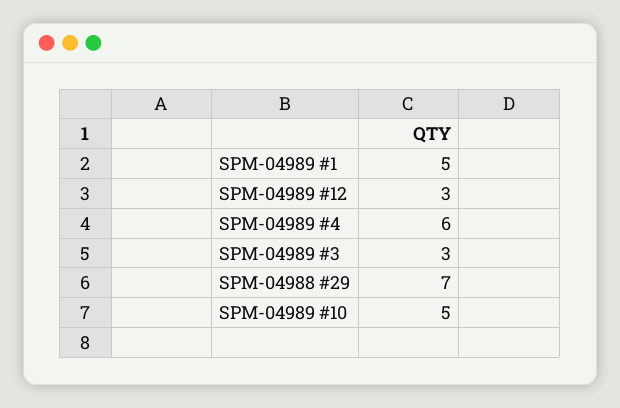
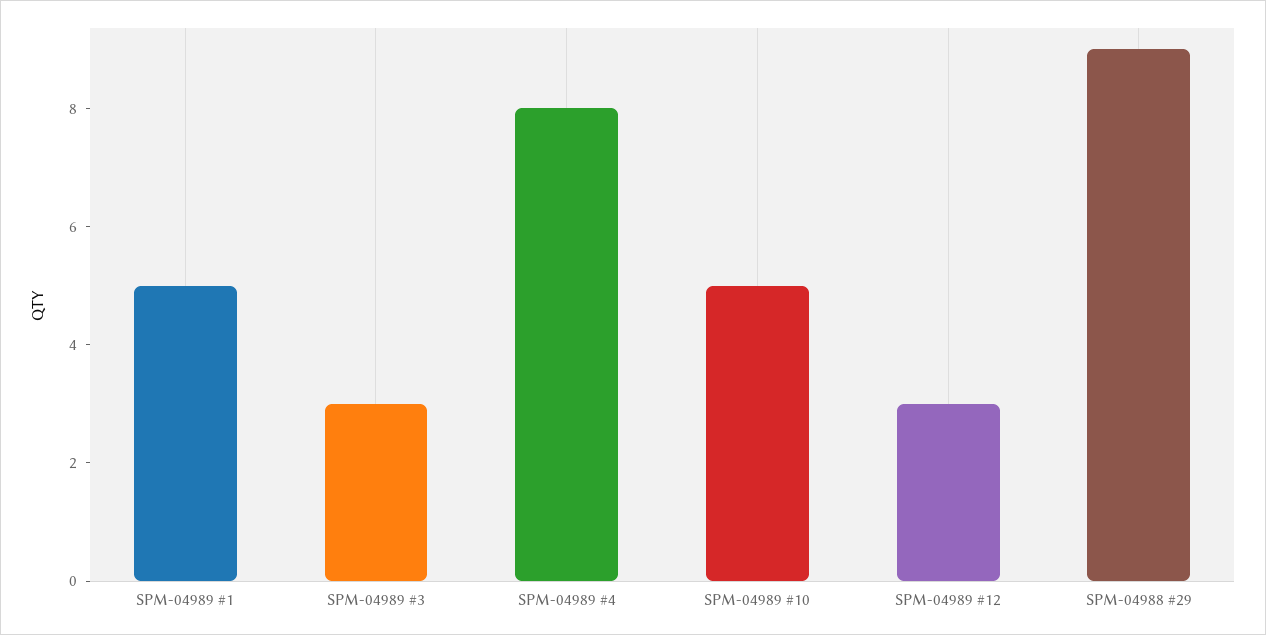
SPM-04989 #4: 6 -> 8
SPM-04988 #29: 7 -> 9

